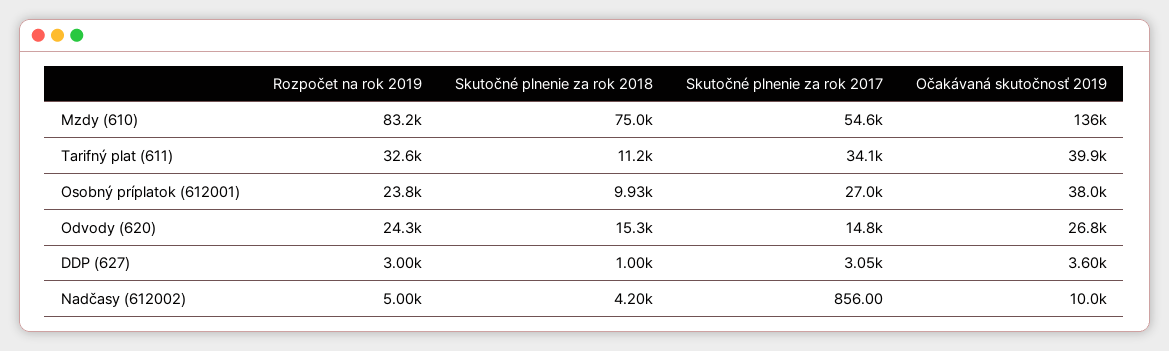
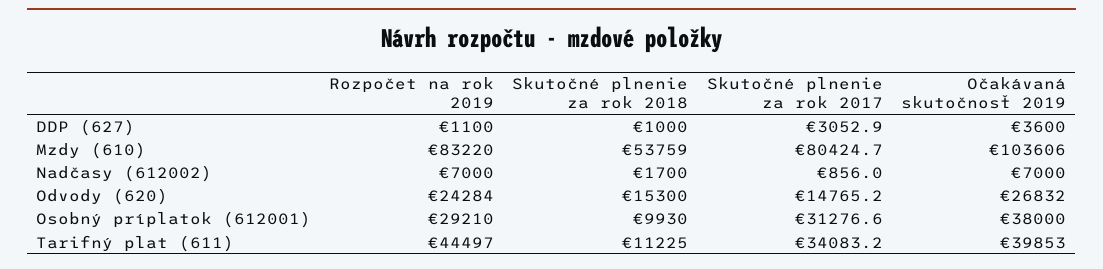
Skutočné plnenie za rok 2018, Mzdy (610): 75000 -> 53759
Skutočné plnenie za rok 2017, Mzdy (610): 54600 -> 80424.7
Očakávaná skutočnosť 2019, Mzdy (610): 136000 -> 103606
Rozpočet na rok 2019, Tarifný plat (611): 32600 -> 44497
Rozpočet na rok 2019, Osobný príplatok (612001): 23800 -> 29210
Skutočné plnenie za rok 2017, Osobný príplatok (612001): 27000 -> 31276.6
Rozpočet na rok 2019, DDP (627): 3000 -> 1100
Rozpočet na rok 2019, Nadčasy (612002): 5000 -> 7000
Skutočné plnenie za rok 2018, Nadčasy (612002): 4200 -> 1700
Očakávaná skutočnosť 2019, Nadčasy (612002): 10000 -> 7000

